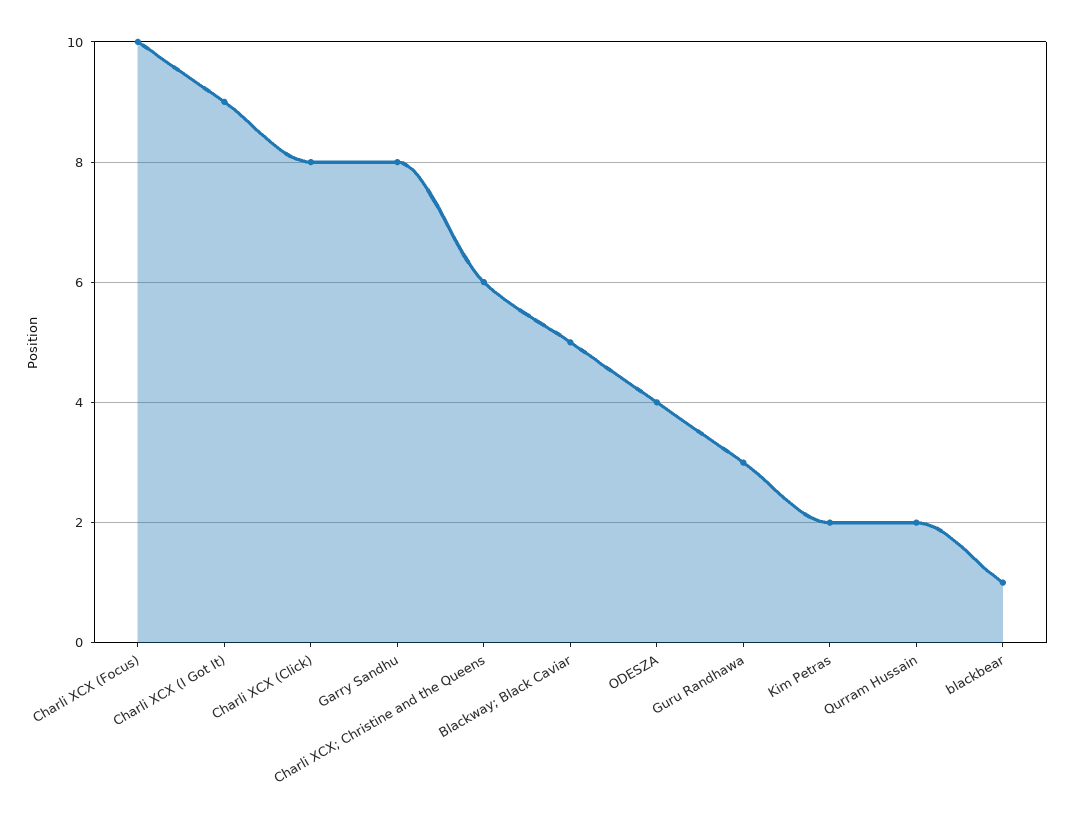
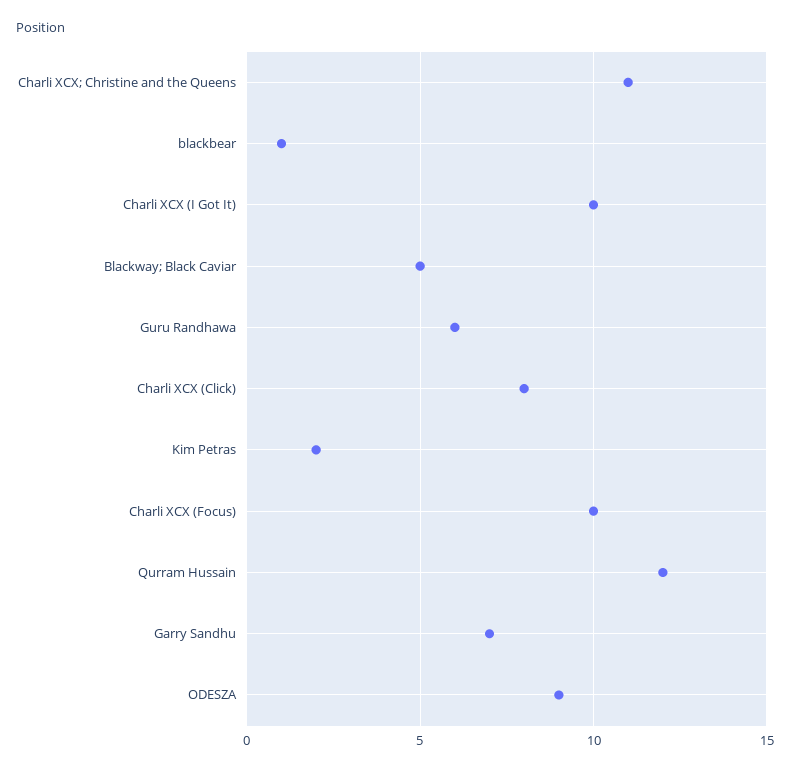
Charli XCX (I Got It): 9 -> 10
Garry Sandhu: 8 -> 7
Charli XCX; Christine and the Queens: 6 -> 11
ODESZA: 4 -> 9
Guru Randhawa: 3 -> 6
Qurram Hussain: 2 -> 12

